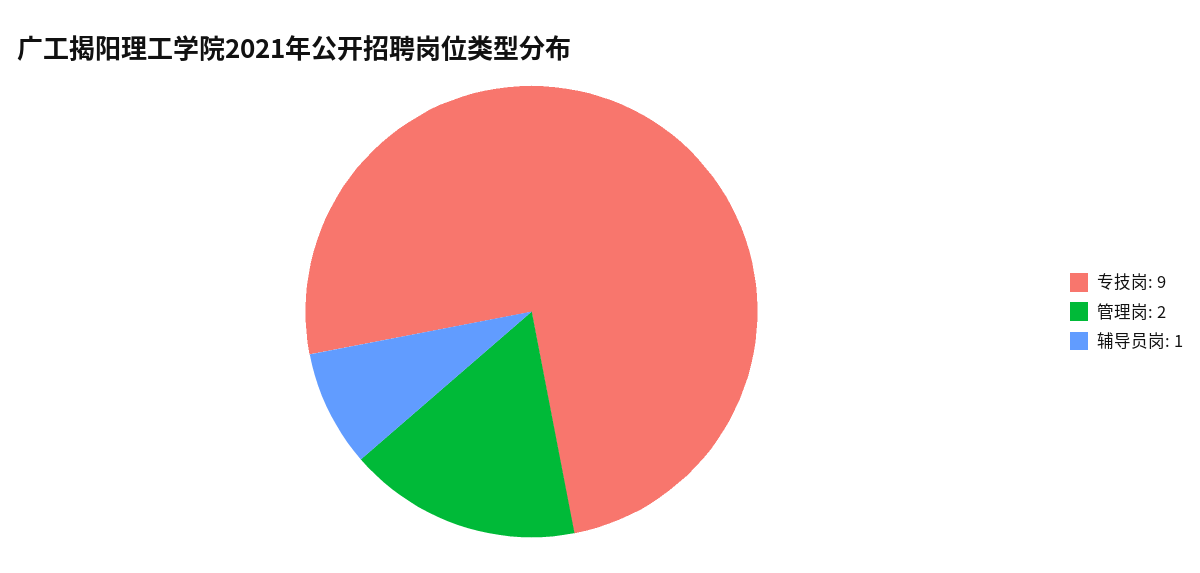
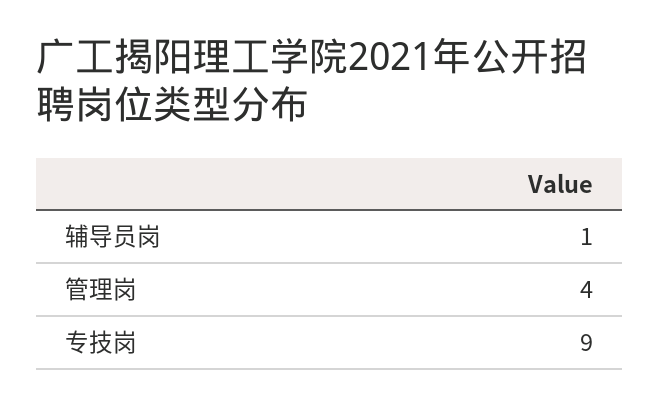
管理岗: 2 -> 4

